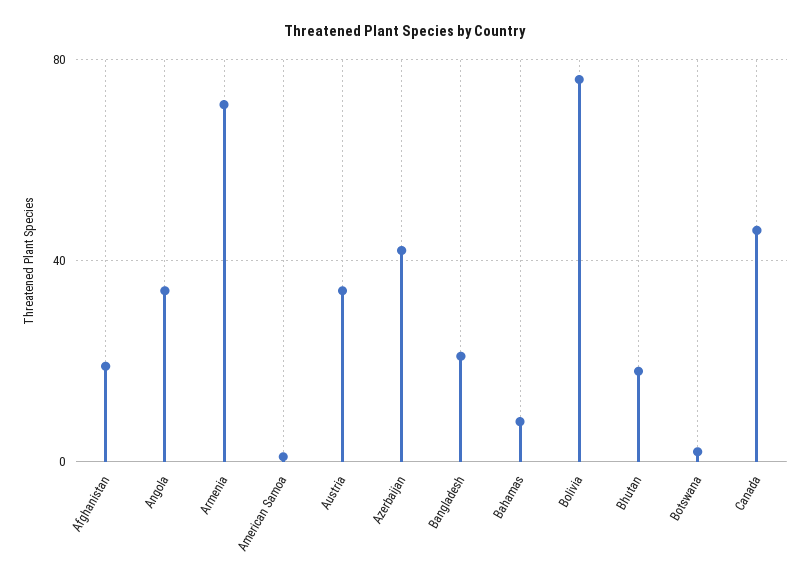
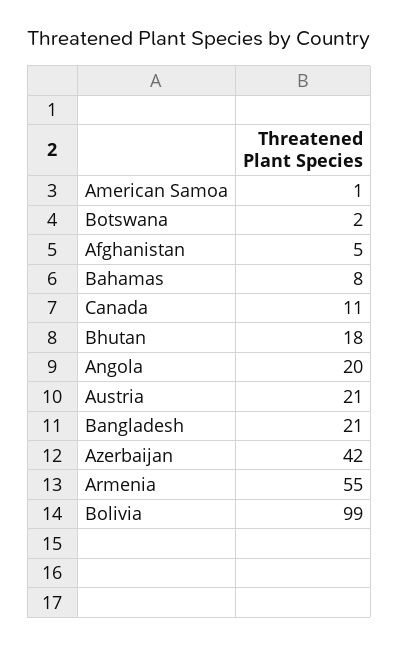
Afghanistan: 20 -> 5
Angola: 35 -> 20
Armenia: 70 -> 55
Austria: 35 -> 21
Bolivia: 75 -> 99
Canada: 45 -> 11

